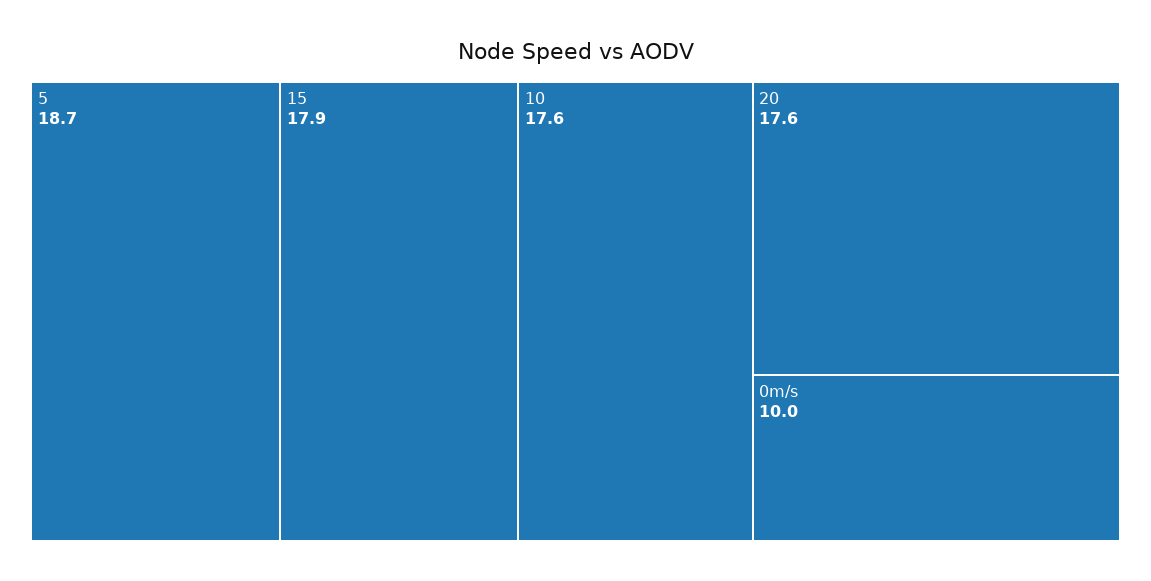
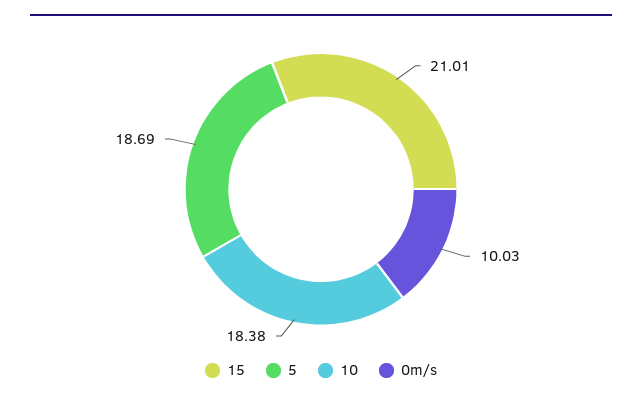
15: 17.9 -> 21.01
10: 17.6 -> 18.38
20: 17.6 -> none

